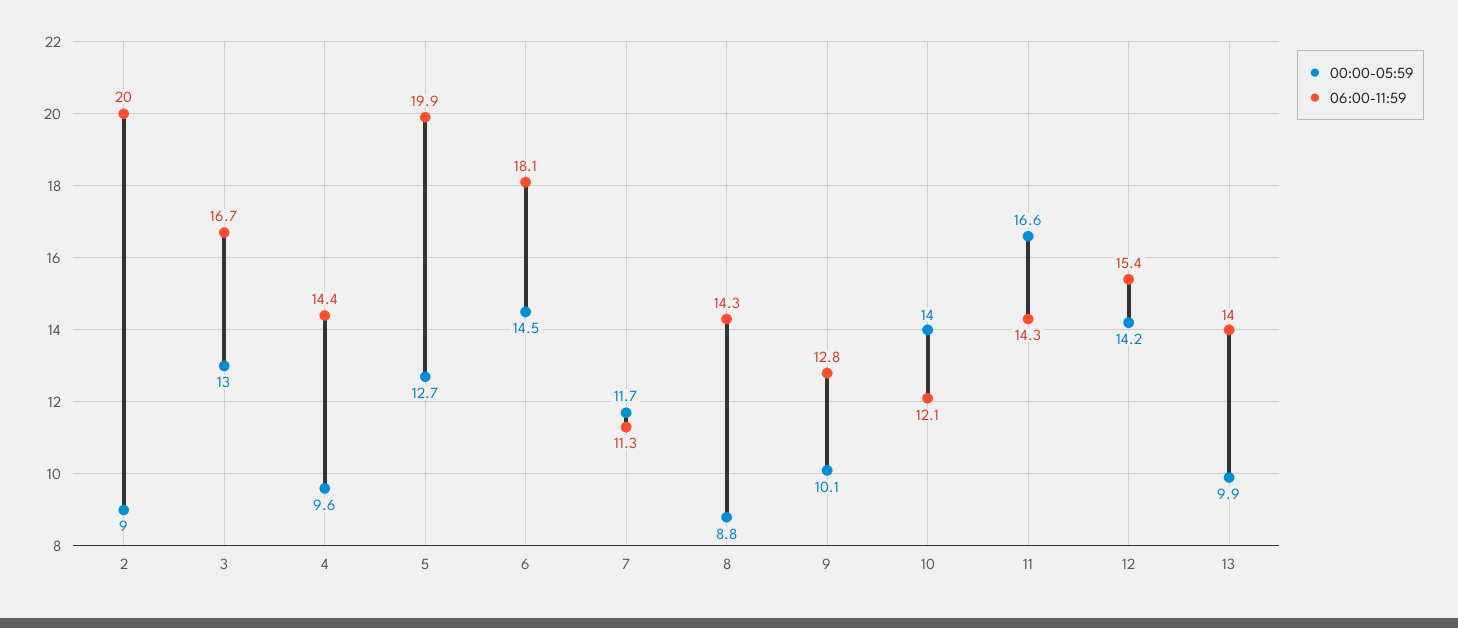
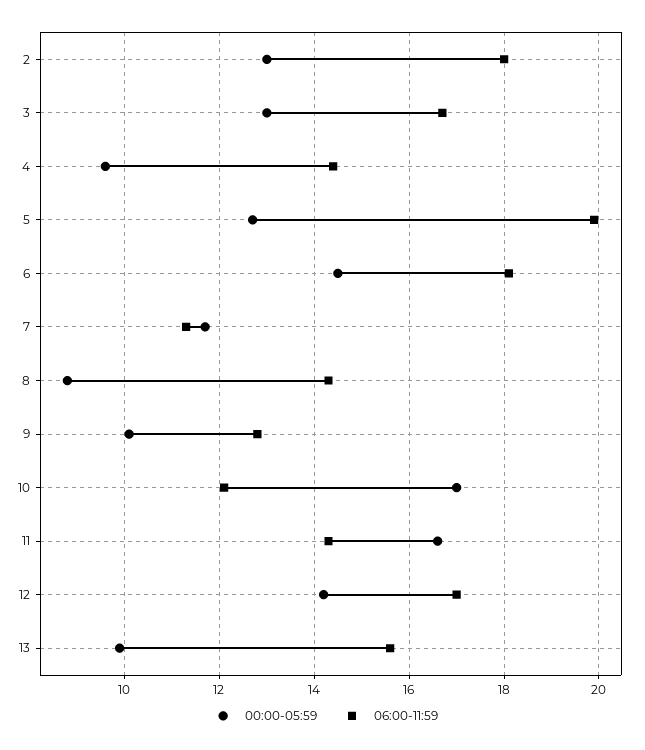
00:00-05:59, 2: 9 -> 13
06:00-11:59, 2: 20 -> 18
00:00-05:59, 10: 14 -> 17
06:00-11:59, 12: 15.4 -> 17
06:00-11:59, 13: 14 -> 15.5

